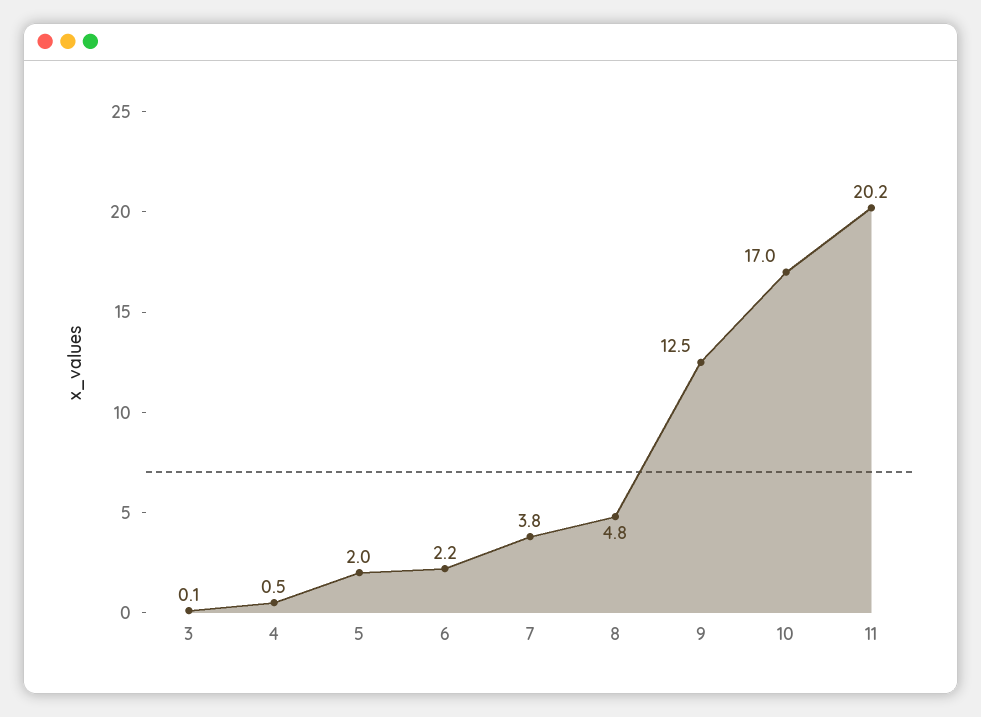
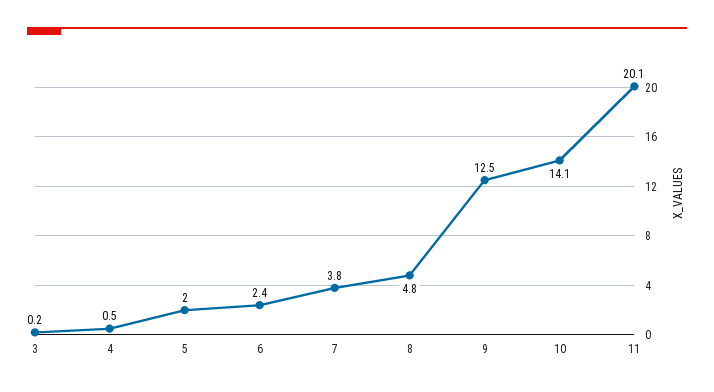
3: 0.1 -> 0.2
6: 2.2 -> 2.4
10: 17 -> 14.1
11: 20.2 -> 20.1

